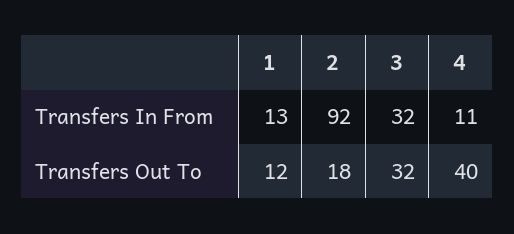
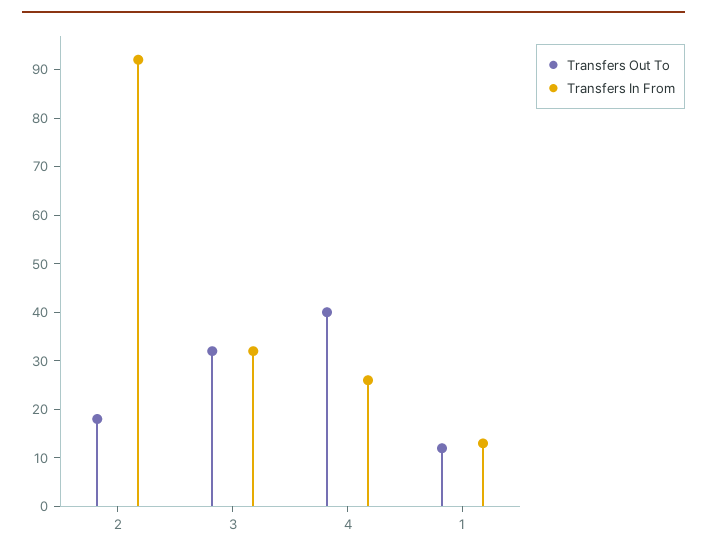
Transfers In From, 4: 11 -> 25

